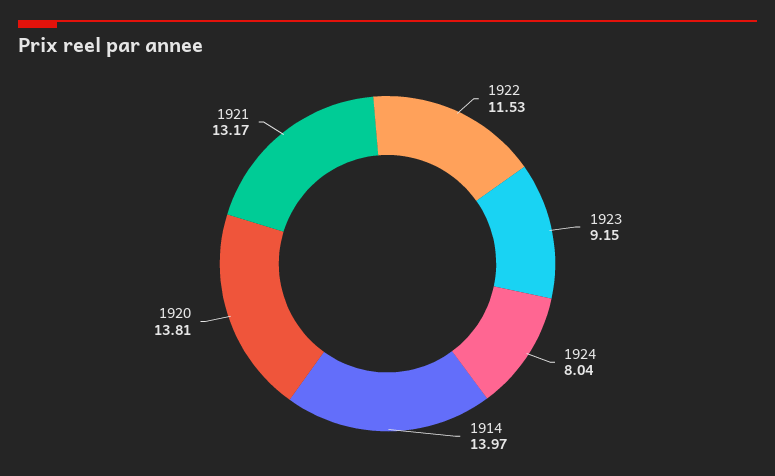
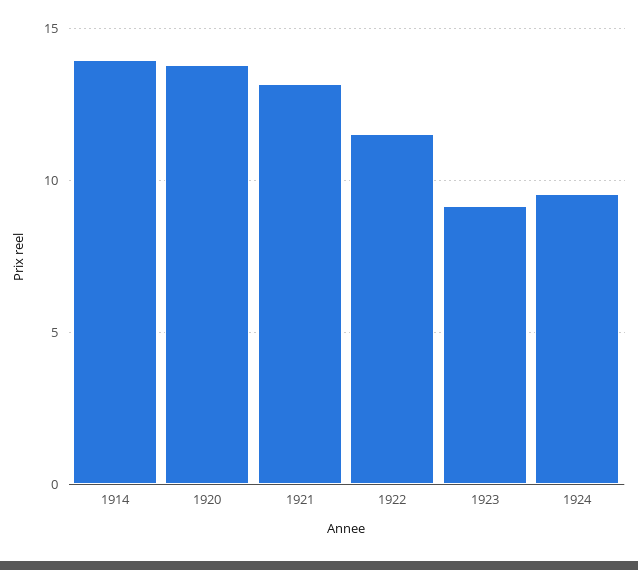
1924: 8.04 -> 9.5

